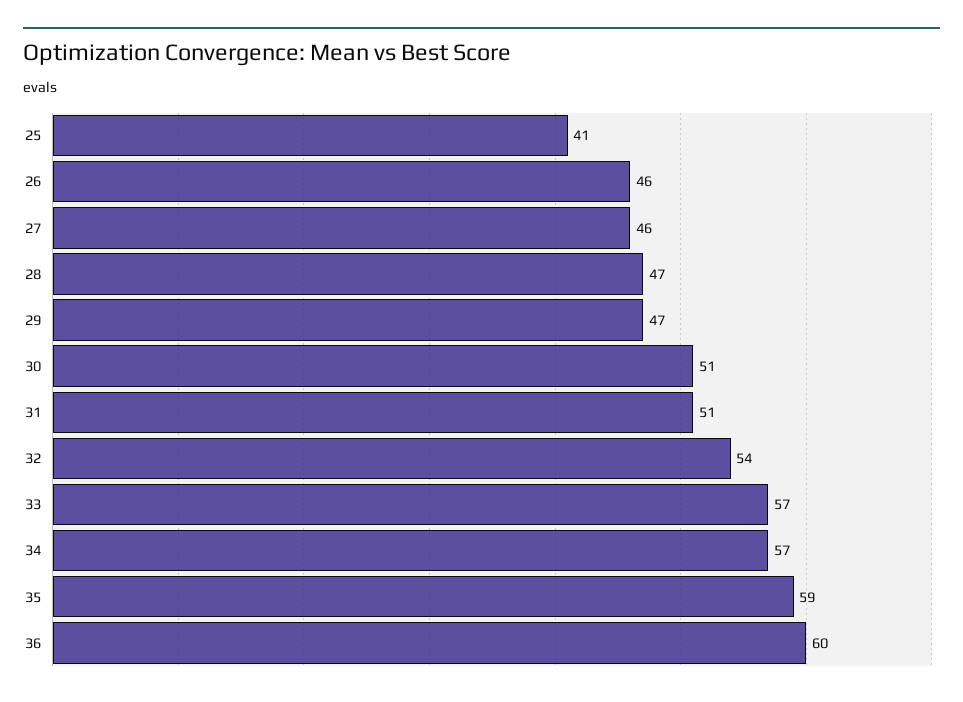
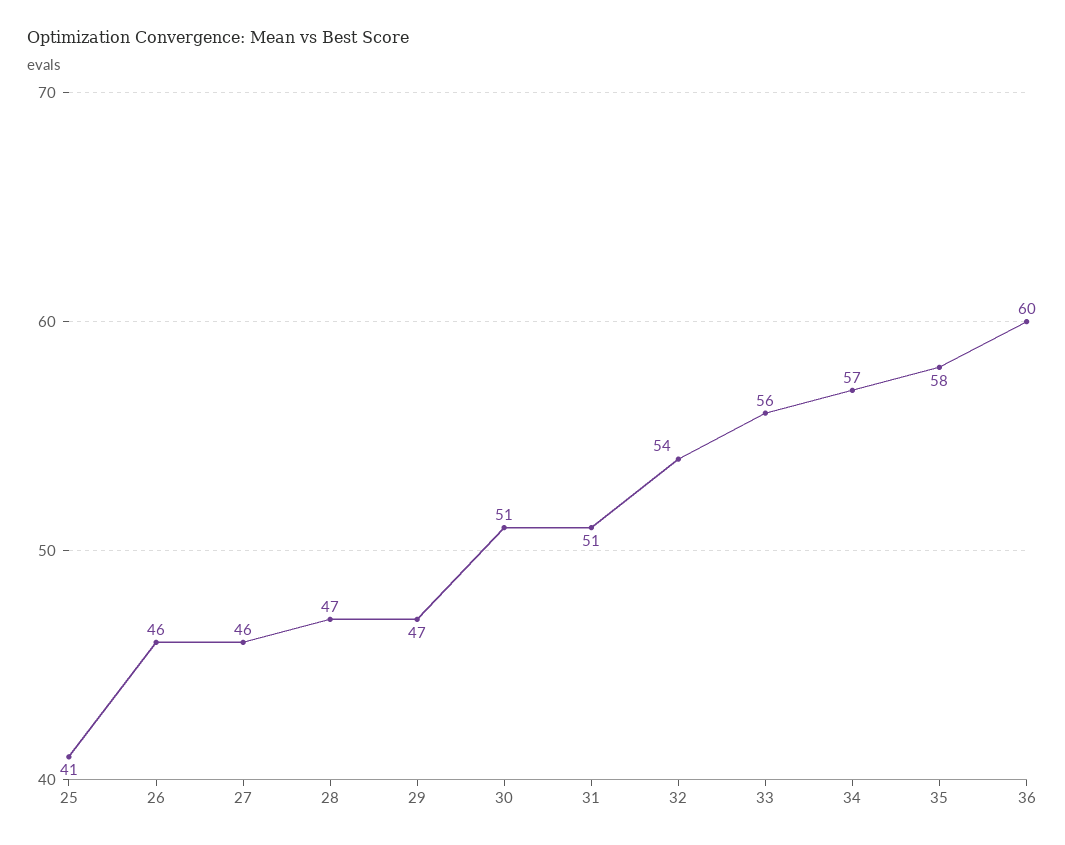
33: 57 -> 56
35: 59 -> 58

